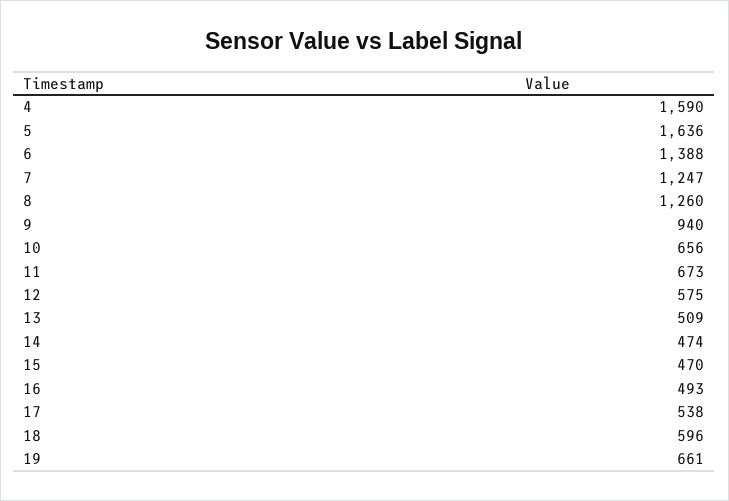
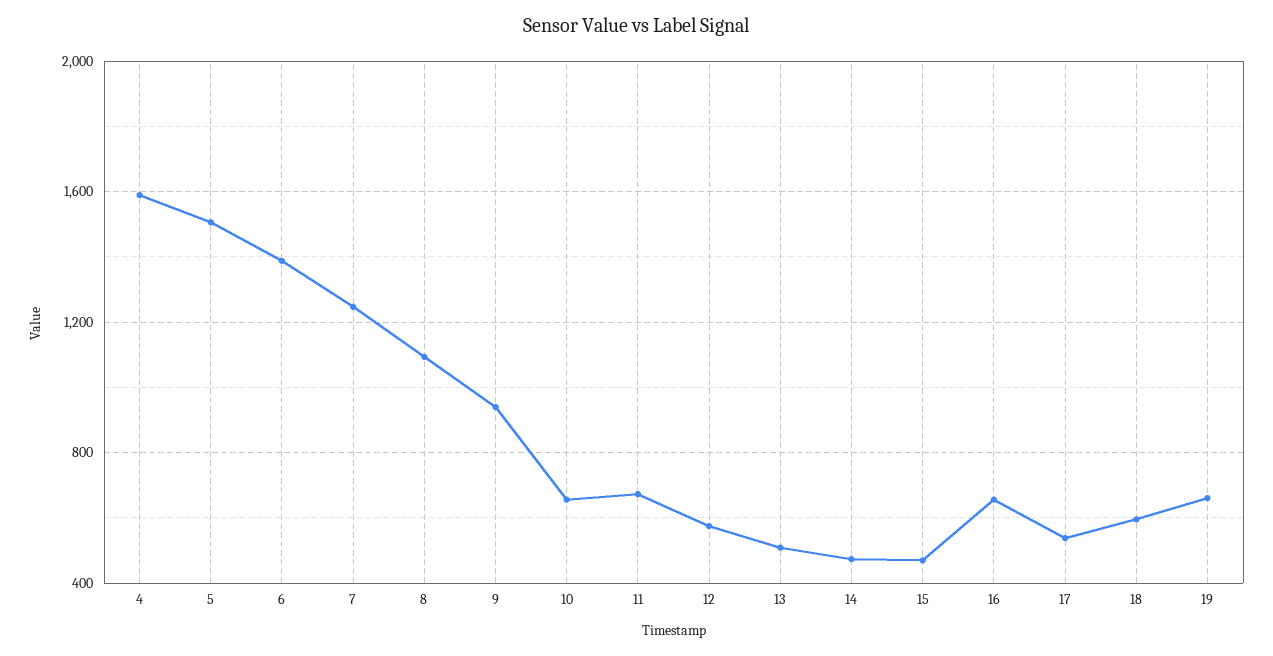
5: 1636 -> 1500
8: 1260 -> 1100
16: 493 -> 650

